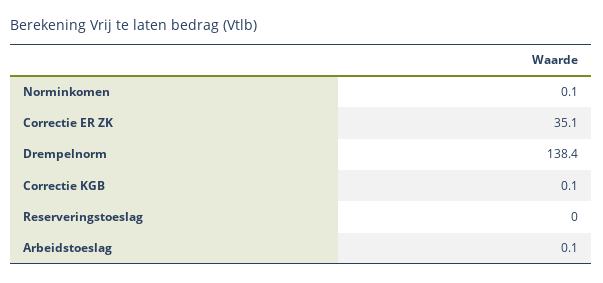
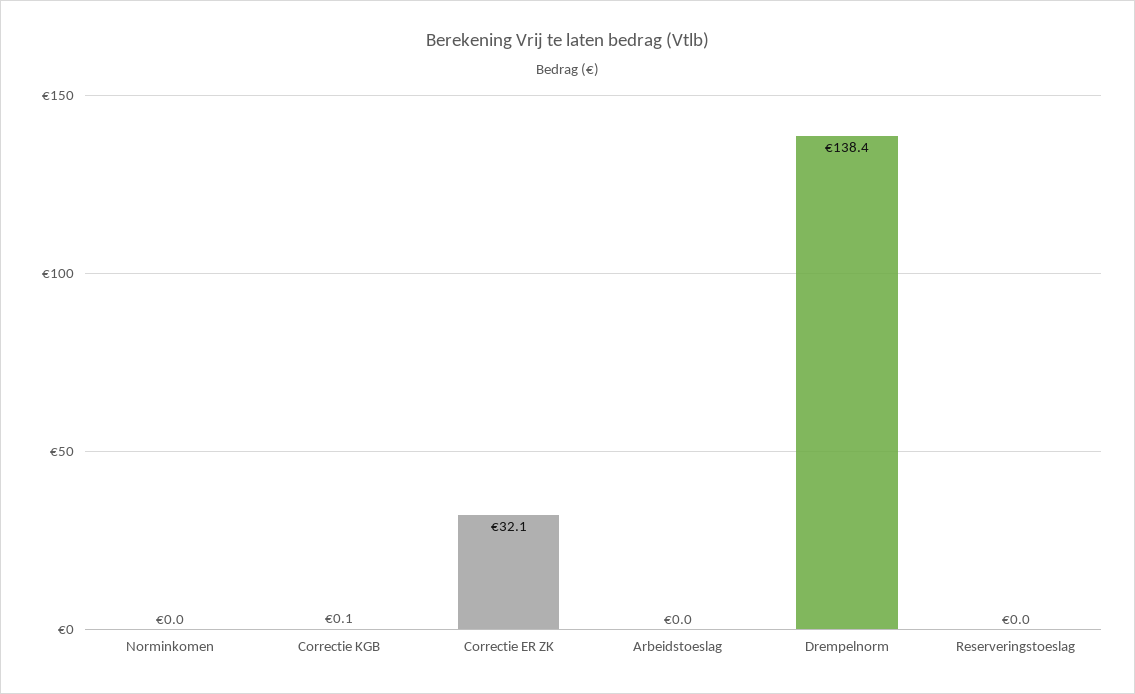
Norminkomen: 0.1 -> 0
Correctie ER ZK: 35.1 -> 32.1
Arbeidstoeslag: 0.1 -> 0

